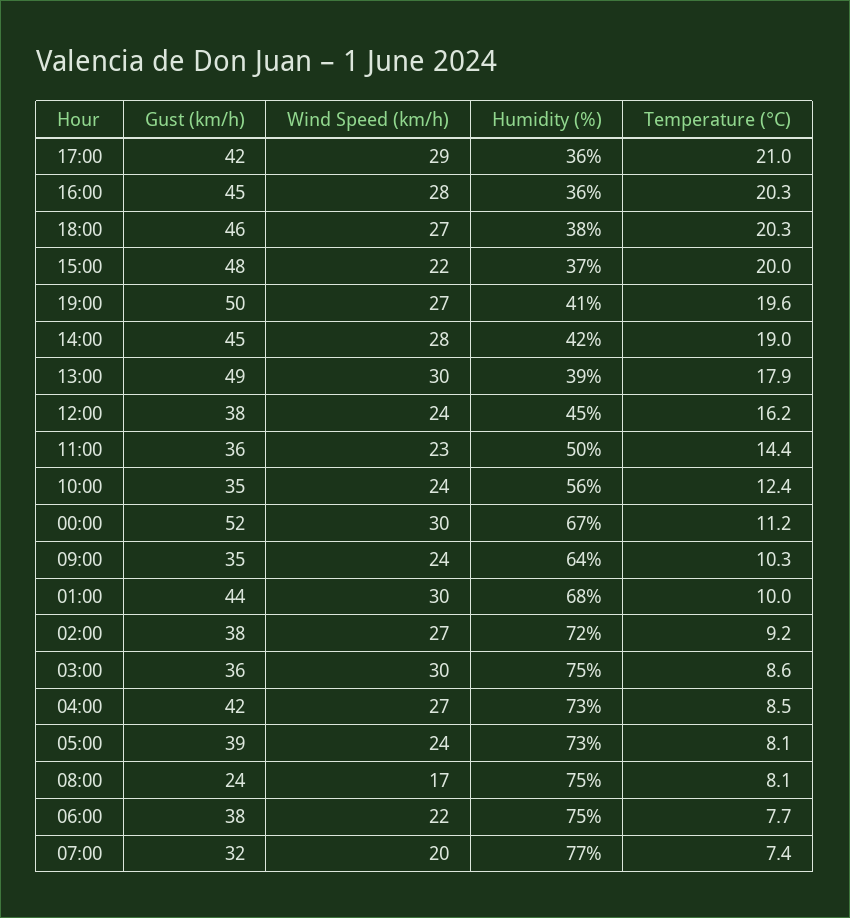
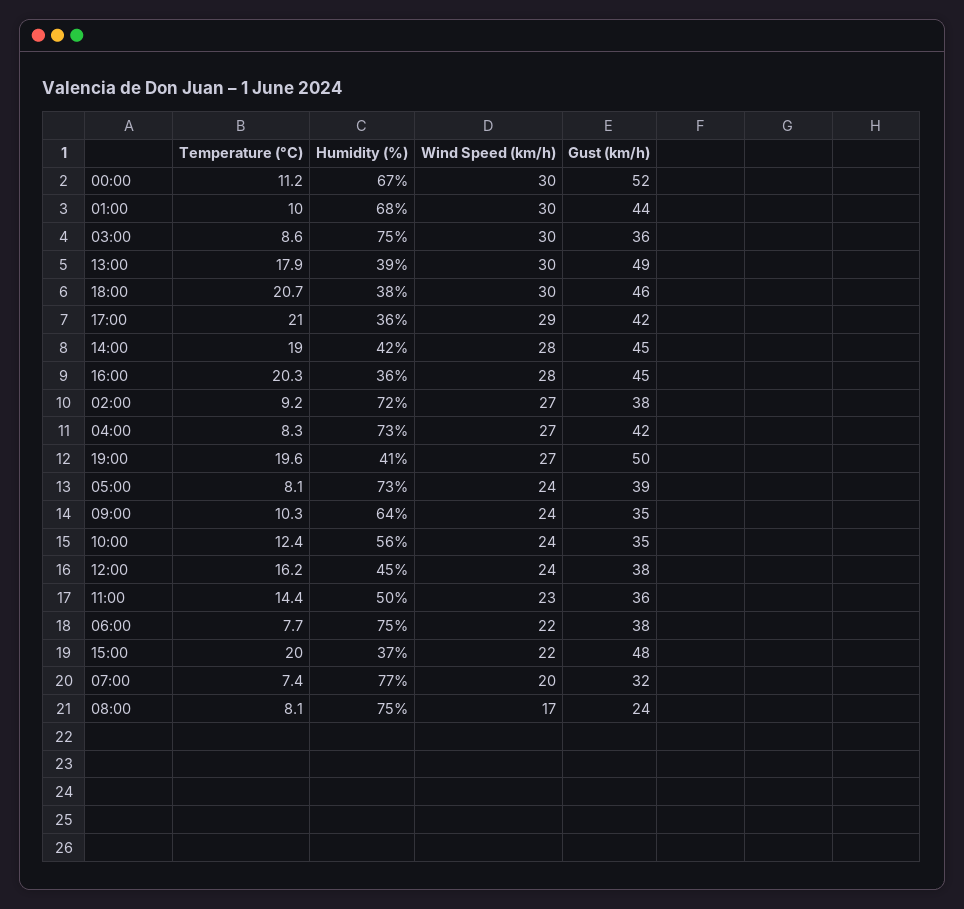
Wind Speed (km/h), 18:00: 27 -> 30
Temperature (°C), 18:00: 20.3 -> 20.7
Temperature (°C), 04:00: 8.5 -> 8.3

